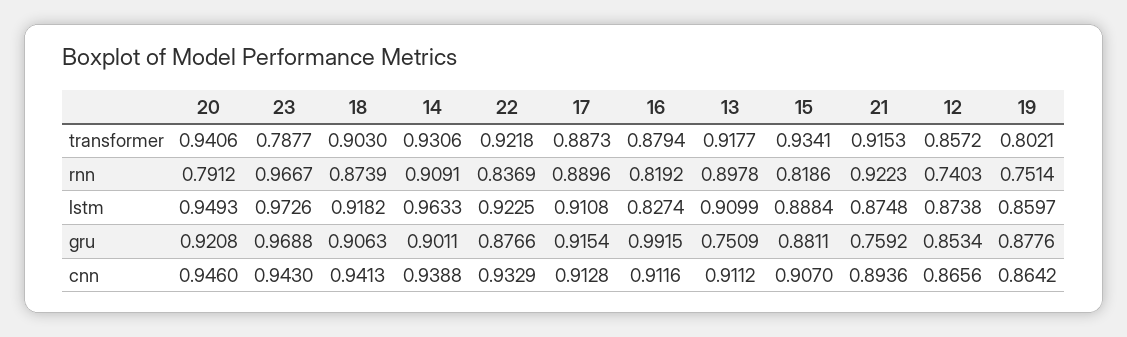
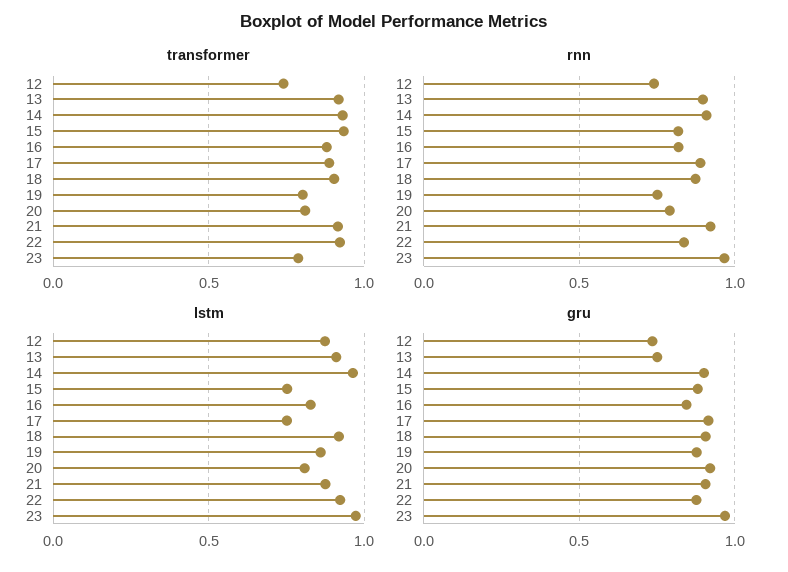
transformer, 20: 0.9406 -> 0.8
transformer, 12: 0.8572 -> 0.75
lstm, 20: 0.9493 -> 0.8
lstm, 17: 0.9108 -> 0.75
lstm, 15: 0.8884 -> 0.75
gru, 16: 0.9915 -> 0.85
gru, 21: 0.7592 -> 0.9
gru, 12: 0.8534 -> 0.75
cnn, 20: 0.946 -> none
cnn, 23: 0.943 -> none
cnn, 18: 0.9413 -> none
cnn, 14: 0.9388 -> none
cnn, 22: 0.9329 -> none
cnn, 17: 0.9128 -> none
cnn, 16: 0.9116 -> none
cnn, 13: 0.9112 -> none
cnn, 15: 0.907 -> none
cnn, 21: 0.8936 -> none
cnn, 12: 0.8656 -> none
cnn, 19: 0.8642 -> none

